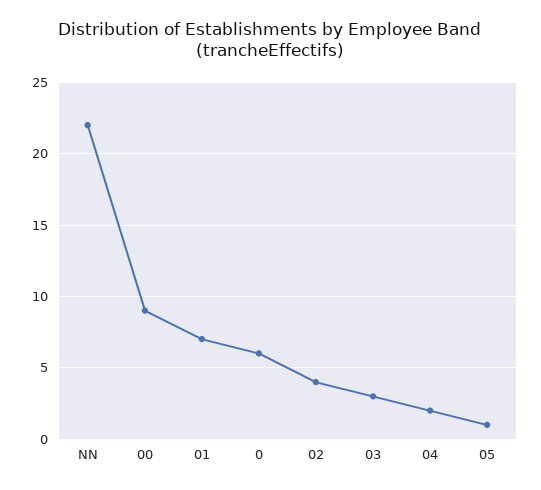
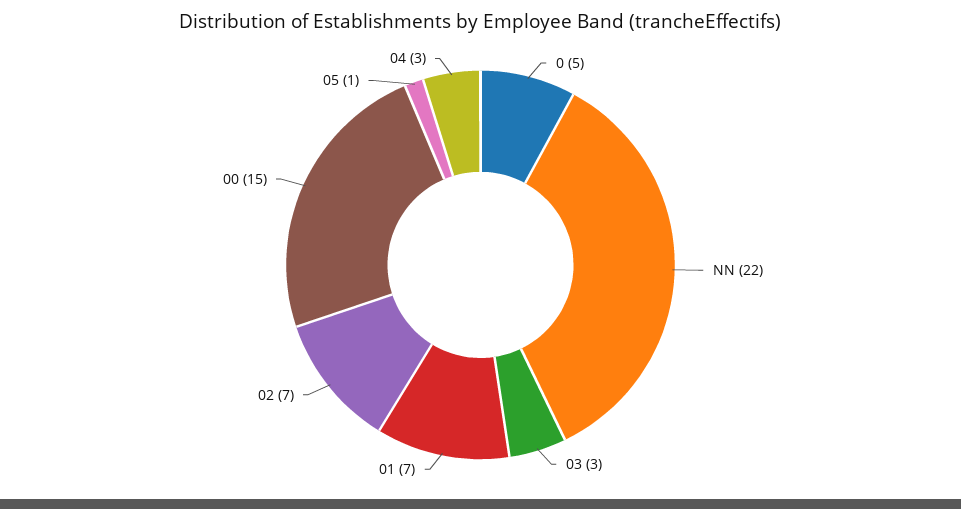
00: 9 -> 15
0: 6 -> 5
02: 4 -> 7
04: 2 -> 3

